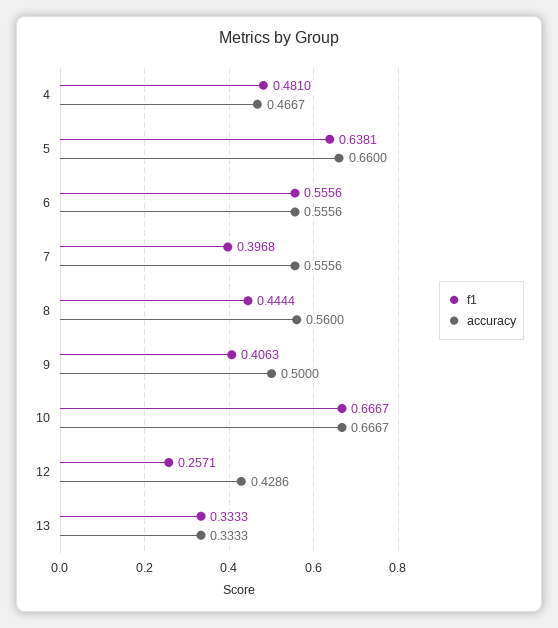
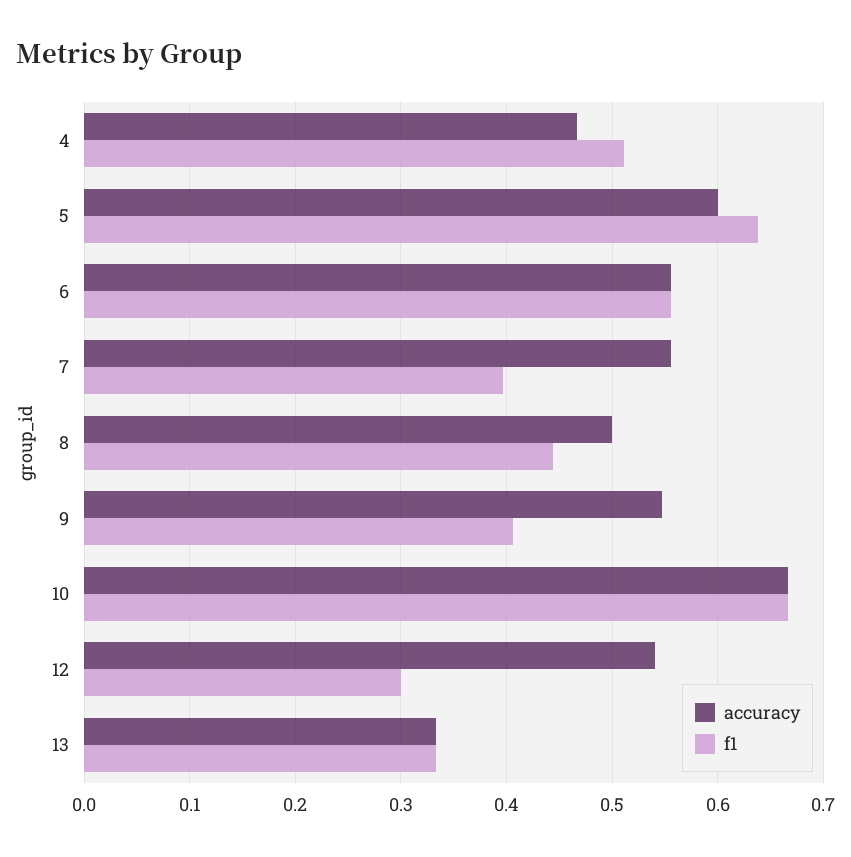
f1, 4: 0.481 -> 0.51
accuracy, 5: 0.66 -> 0.6
accuracy, 8: 0.56 -> 0.5
accuracy, 9: 0.5 -> 0.55
f1, 12: 0.2571 -> 0.3
accuracy, 12: 0.4286 -> 0.54

